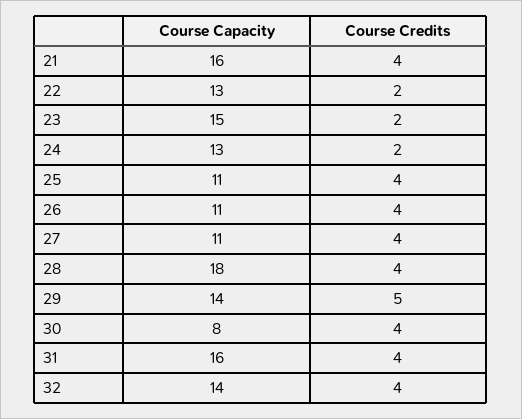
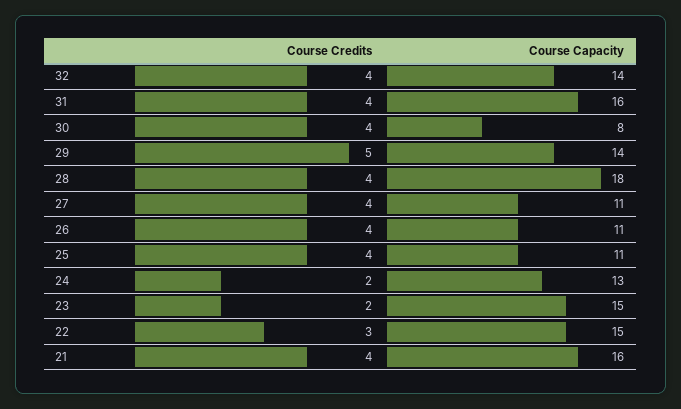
Course Capacity, 22: 13 -> 15
Course Credits, 22: 2 -> 3

